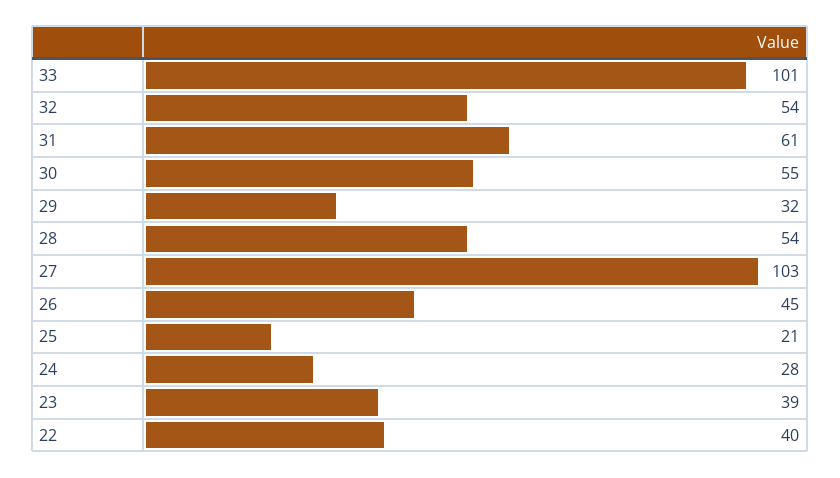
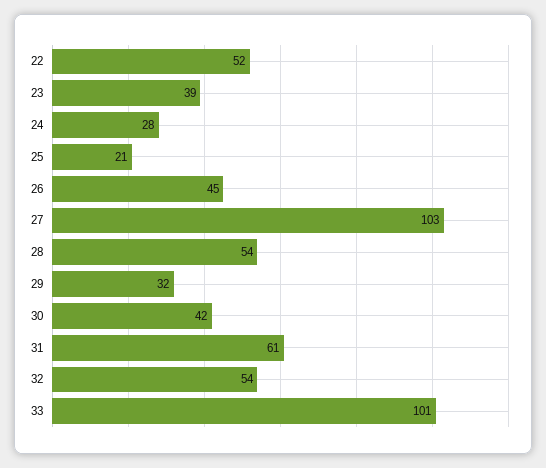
30: 55 -> 42
22: 40 -> 52

